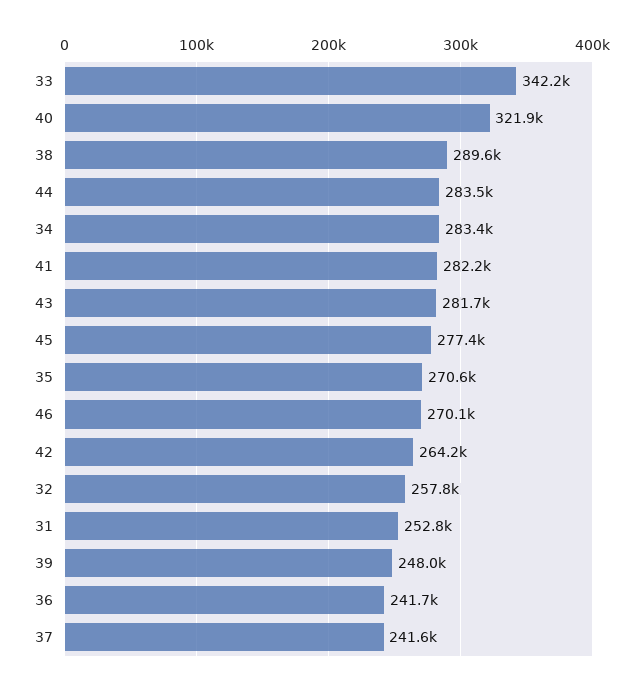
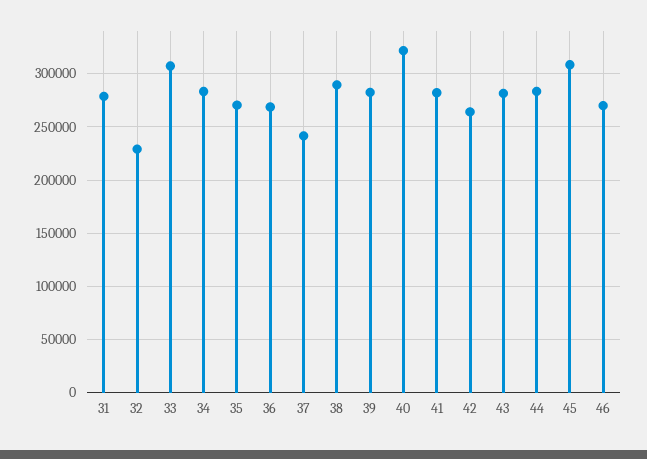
33: 342200 -> 310000
45: 277400 -> 310000
32: 257800 -> 230000
31: 252800 -> 280000
39: 248000 -> 280000
36: 241700 -> 270000

